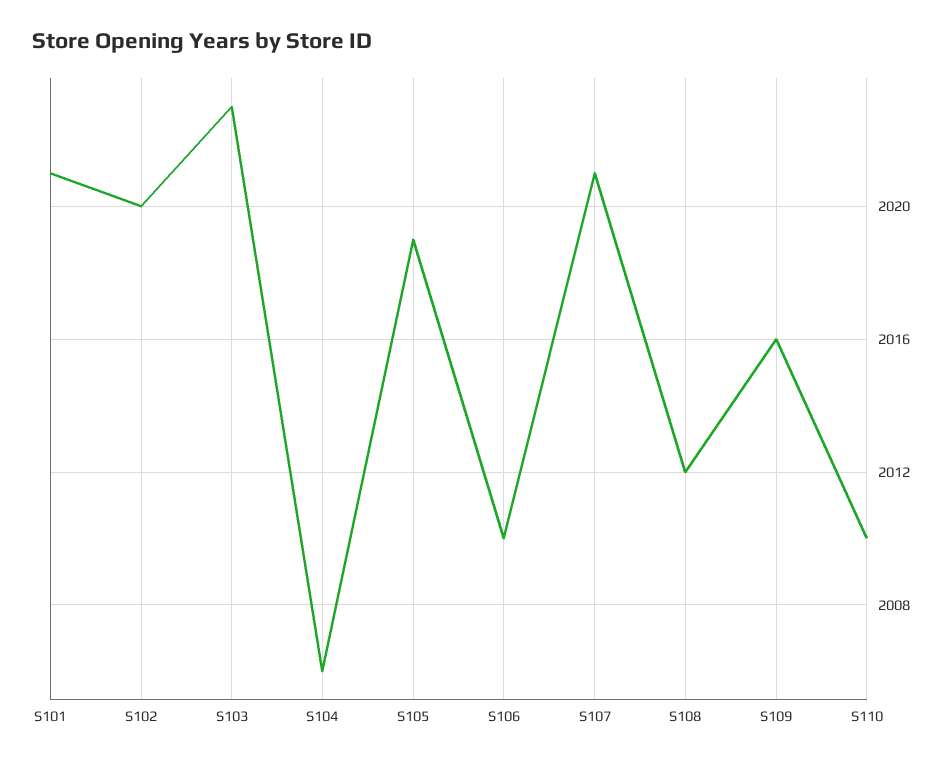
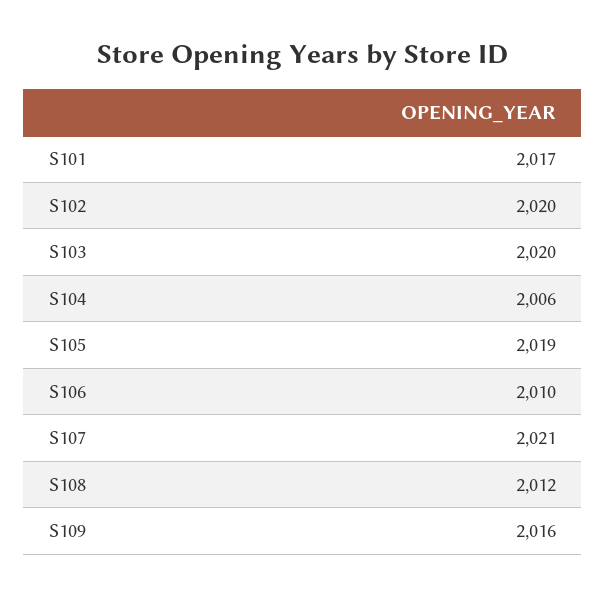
S101: 2021 -> 2017
S103: 2023 -> 2020
S110: 2010 -> none

